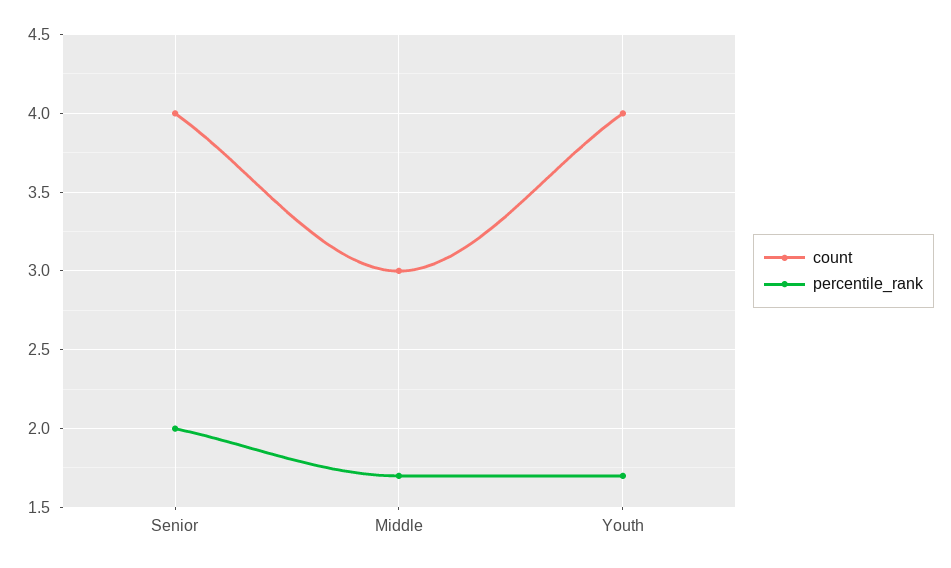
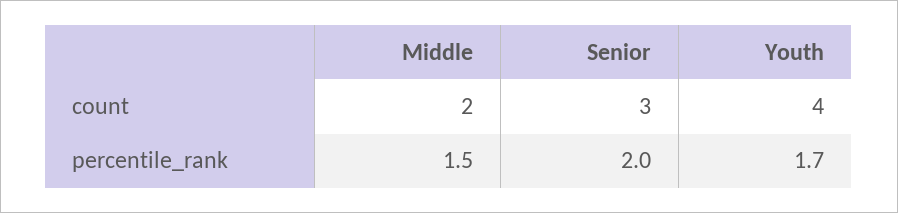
count, Senior: 4 -> 3
count, Middle: 3 -> 2
percentile_rank, Middle: 1.7 -> 1.5

